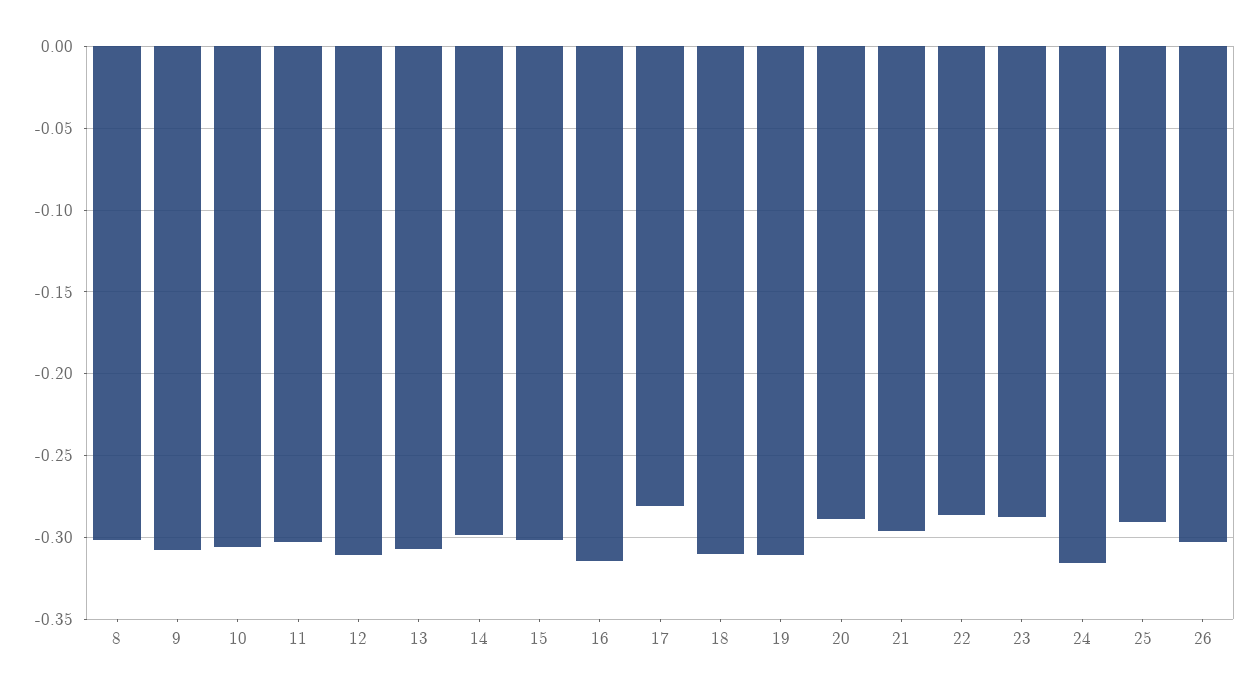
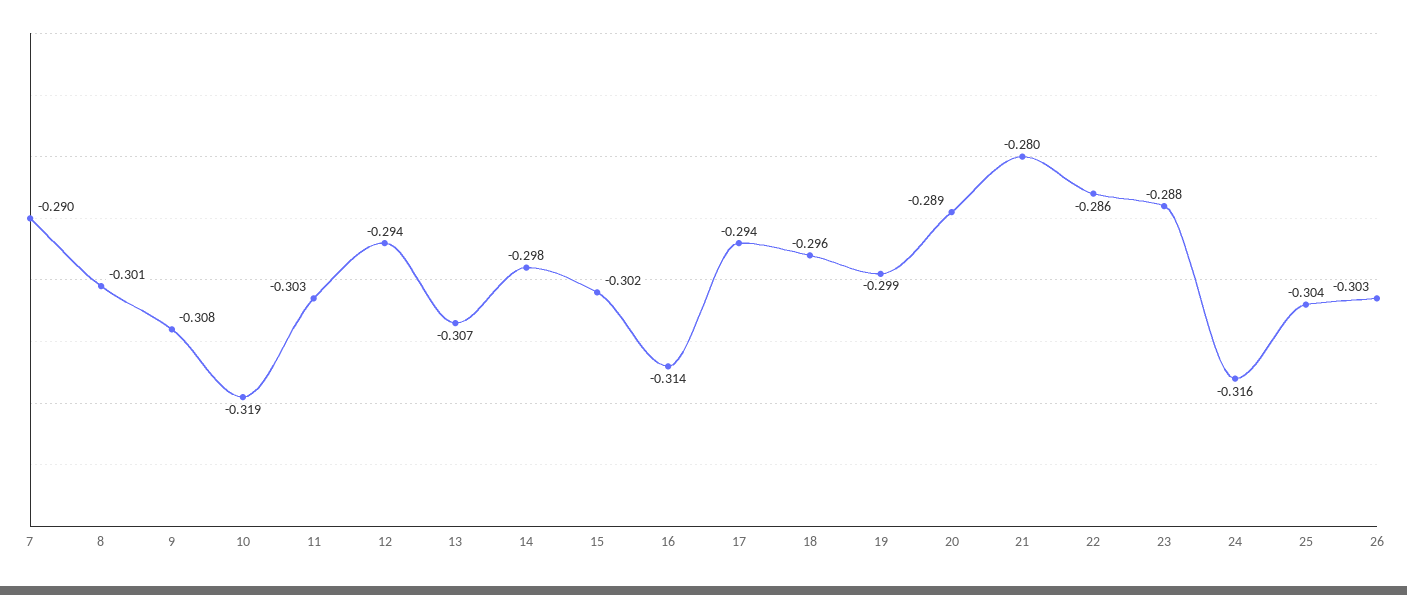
10: -0.305 -> -0.319
12: -0.31 -> -0.294
17: -0.28 -> -0.294
18: -0.31 -> -0.296
19: -0.31 -> -0.299
21: -0.295 -> -0.28
25: -0.29 -> -0.304
7: none -> -0.29

